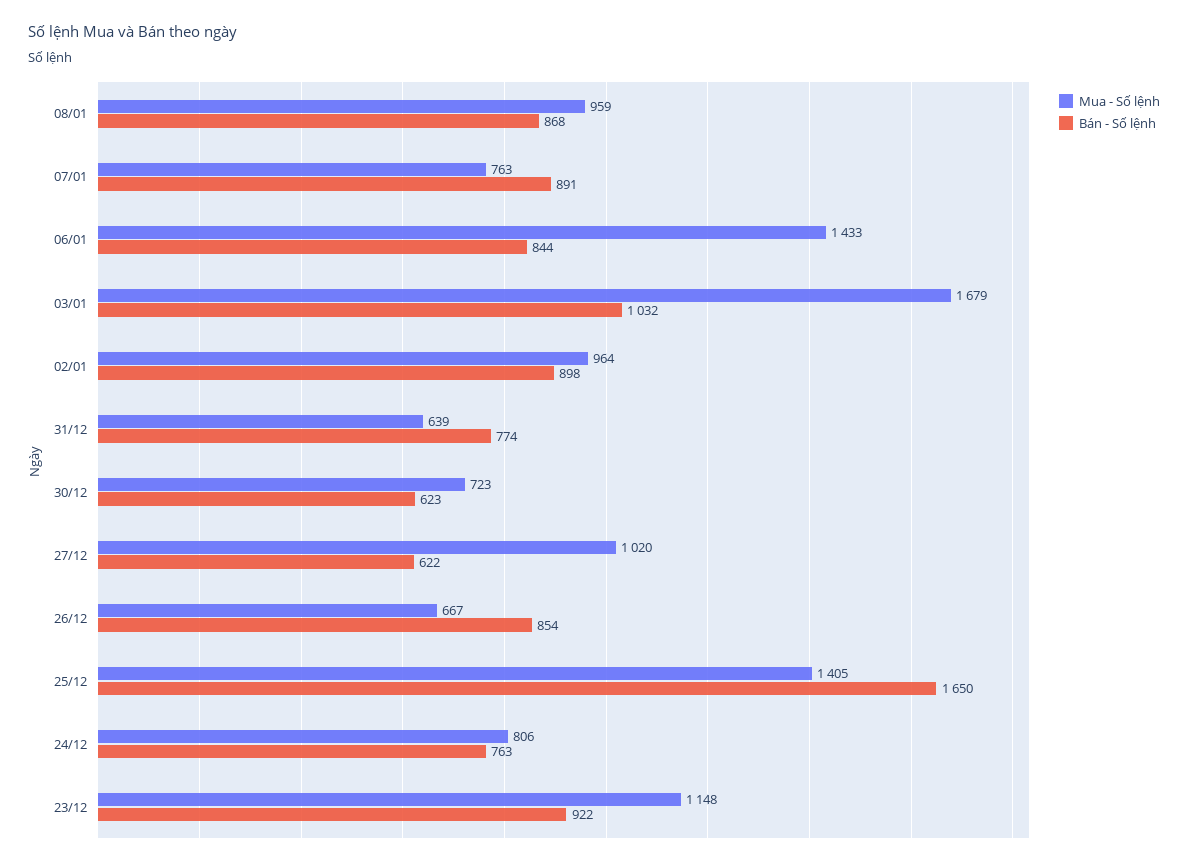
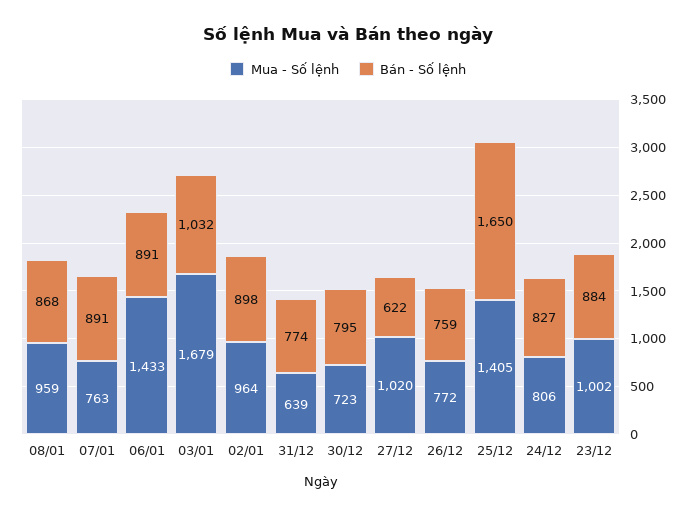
Bán - Số lệnh, 06/01: 844 -> 891
Bán - Số lệnh, 30/12: 623 -> 795
Mua - Số lệnh, 26/12: 667 -> 772
Bán - Số lệnh, 26/12: 854 -> 759
Bán - Số lệnh, 24/12: 763 -> 827
Mua - Số lệnh, 23/12: 1148 -> 1002
Bán - Số lệnh, 23/12: 922 -> 884

